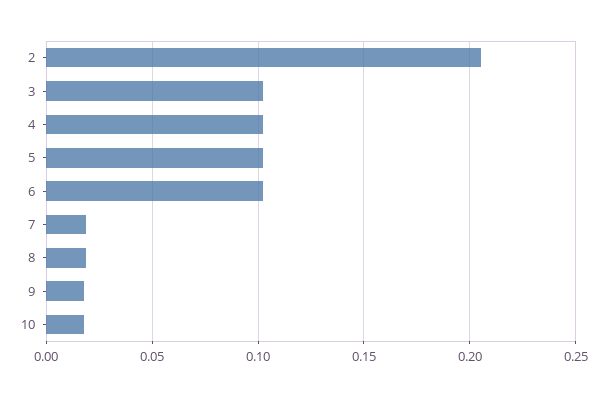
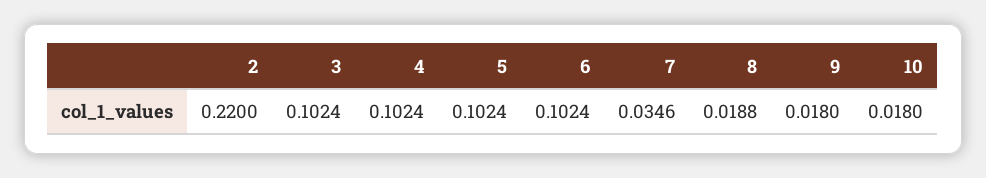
2: 0.205 -> 0.22
7: 0.02 -> 0.0346

